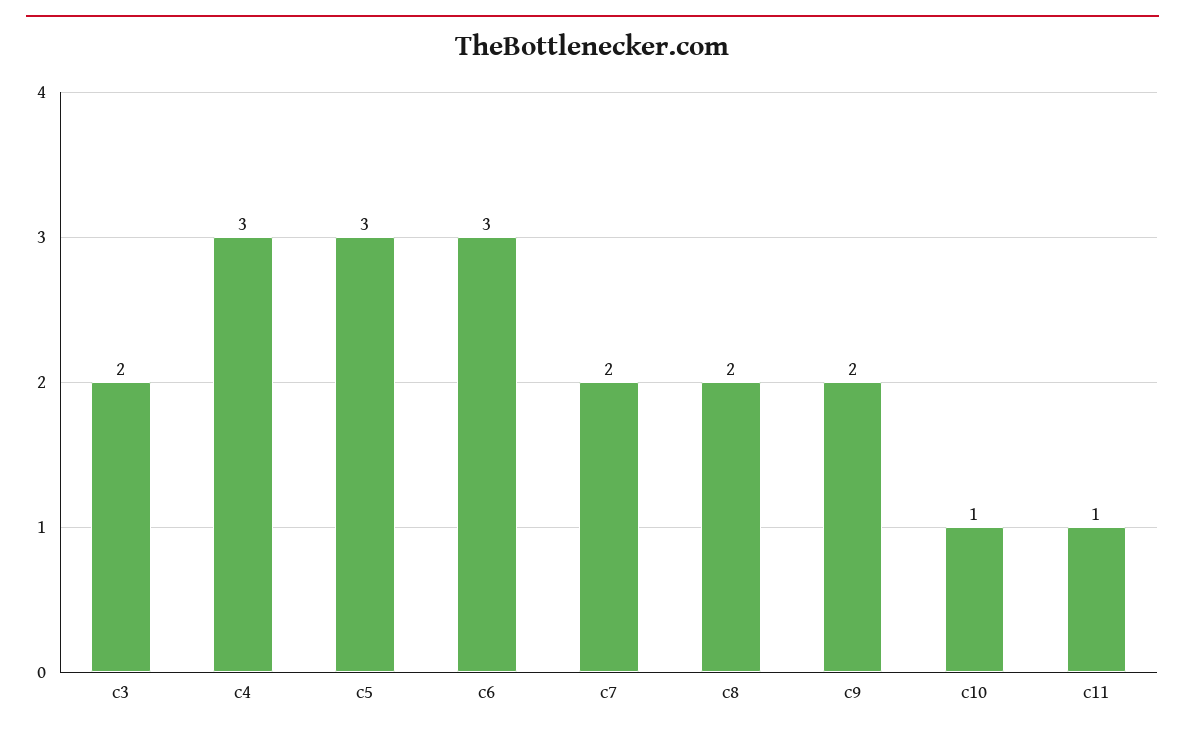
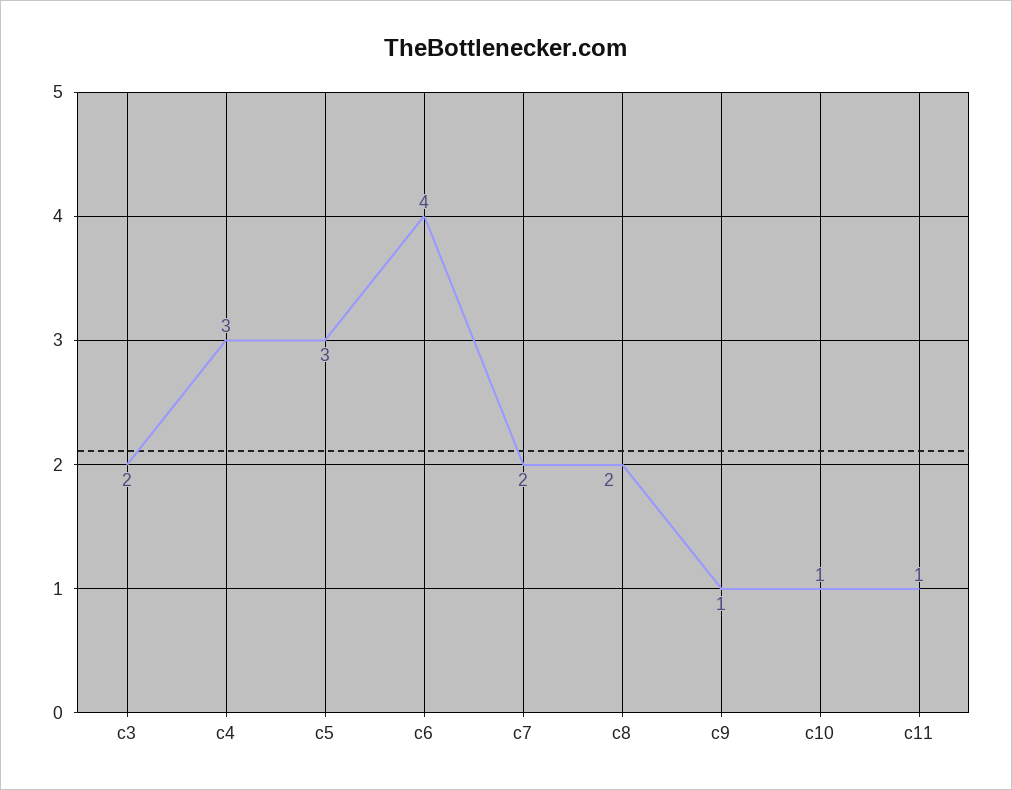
c6: 3 -> 4
c9: 2 -> 1

